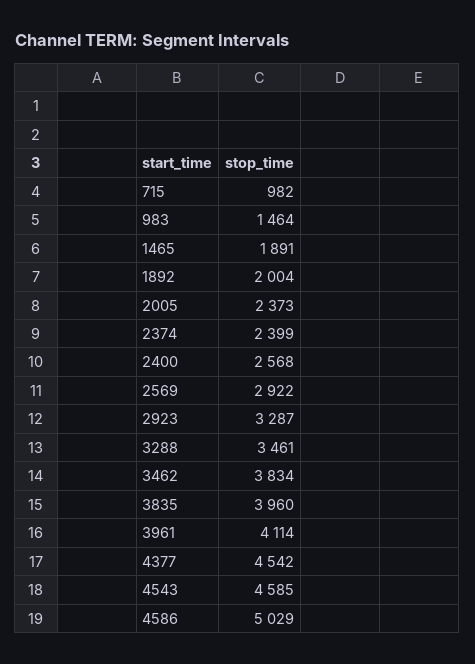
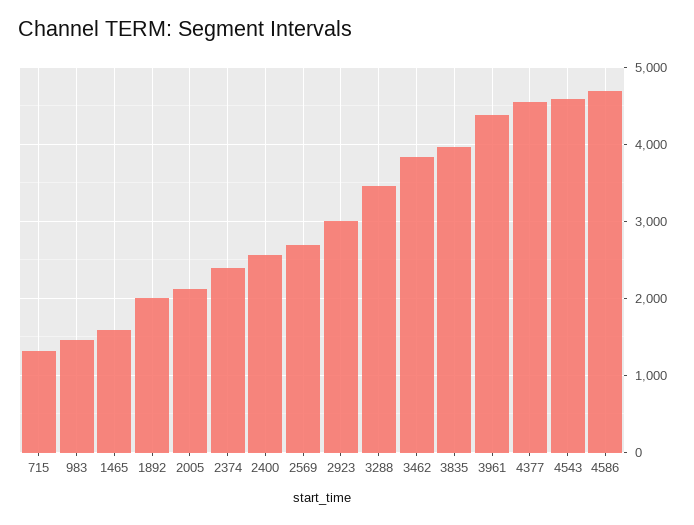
715: 982 -> 1300
1465: 1891 -> 1600
2005: 2373 -> 2100
2569: 2922 -> 2700
2923: 3287 -> 3000
3961: 4114 -> 4400
4586: 5029 -> 4700

